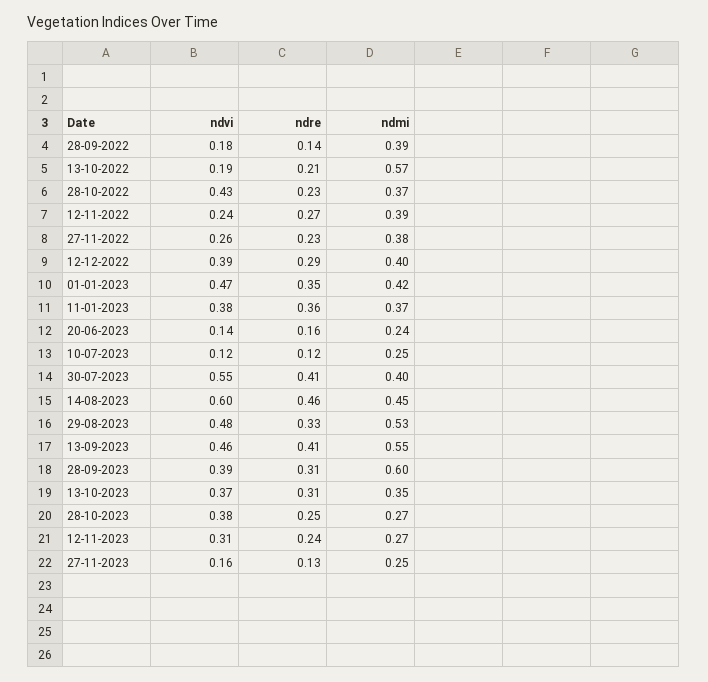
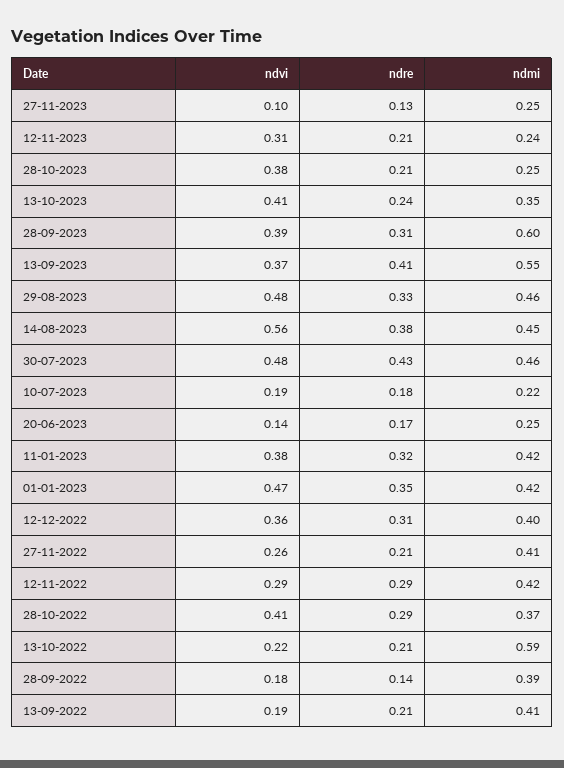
ndvi, 13-10-2022: 0.19 -> 0.22
ndmi, 13-10-2022: 0.57 -> 0.59
ndvi, 28-10-2022: 0.43 -> 0.41
ndre, 28-10-2022: 0.23 -> 0.29
ndvi, 12-11-2022: 0.24 -> 0.29
ndre, 12-11-2022: 0.27 -> 0.29
ndmi, 12-11-2022: 0.39 -> 0.42
ndre, 27-11-2022: 0.23 -> 0.21
ndmi, 27-11-2022: 0.38 -> 0.41
ndvi, 12-12-2022: 0.39 -> 0.36
ndre, 12-12-2022: 0.29 -> 0.31
ndre, 11-01-2023: 0.36 -> 0.32
ndmi, 11-01-2023: 0.37 -> 0.42
ndre, 20-06-2023: 0.16 -> 0.17
ndmi, 20-06-2023: 0.24 -> 0.25
ndvi, 10-07-2023: 0.12 -> 0.19
ndre, 10-07-2023: 0.12 -> 0.18
ndmi, 10-07-2023: 0.25 -> 0.22
ndvi, 30-07-2023: 0.55 -> 0.48
ndre, 30-07-2023: 0.41 -> 0.43
ndmi, 30-07-2023: 0.4 -> 0.46
ndvi, 14-08-2023: 0.6 -> 0.56
ndre, 14-08-2023: 0.46 -> 0.38
ndmi, 29-08-2023: 0.53 -> 0.46
ndvi, 13-09-2023: 0.46 -> 0.37
ndvi, 13-10-2023: 0.37 -> 0.41
ndre, 13-10-2023: 0.31 -> 0.24
ndre, 28-10-2023: 0.25 -> 0.21
ndmi, 28-10-2023: 0.27 -> 0.25
ndre, 12-11-2023: 0.24 -> 0.21
ndmi, 12-11-2023: 0.27 -> 0.24
ndvi, 27-11-2023: 0.16 -> 0.1
ndvi, 13-09-2022: none -> 0.19
ndre, 13-09-2022: none -> 0.21
ndmi, 13-09-2022: none -> 0.41

